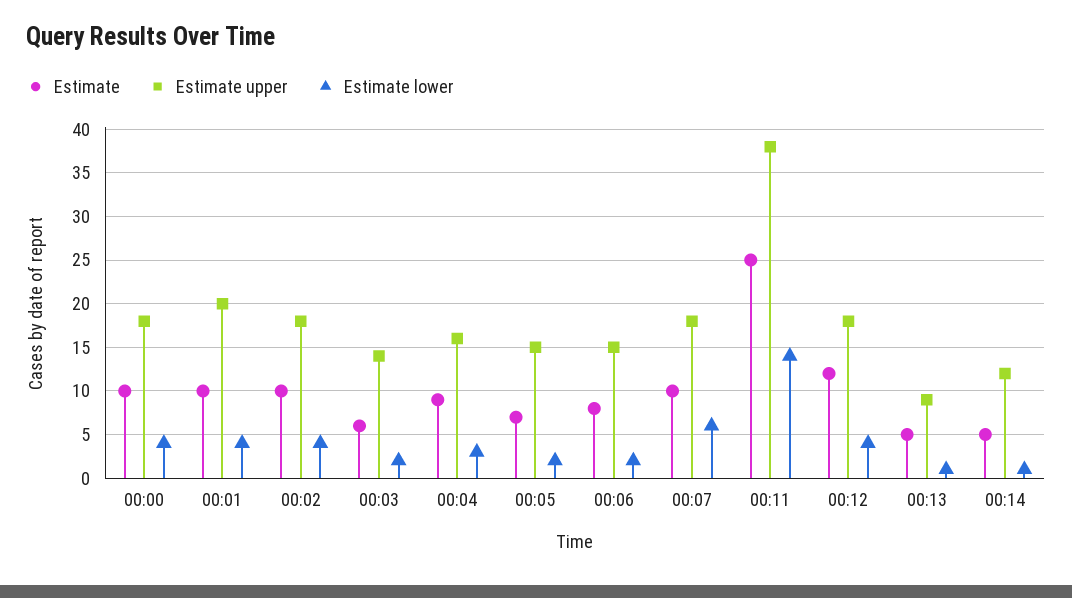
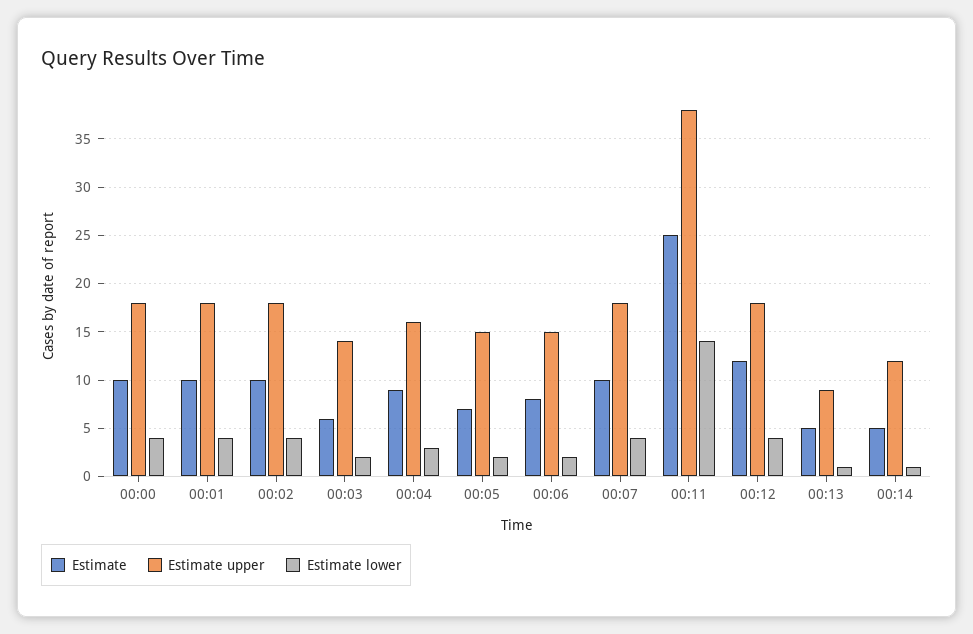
Estimate upper, 00:01: 20 -> 18
Estimate lower, 00:07: 6 -> 4

